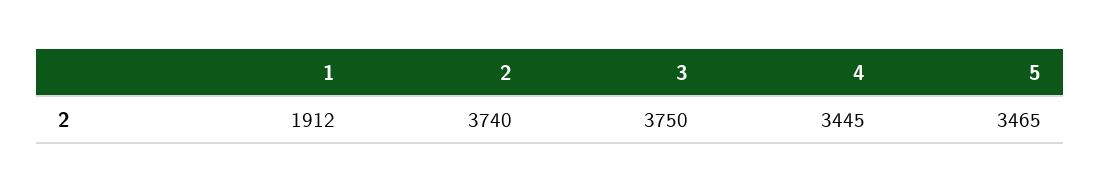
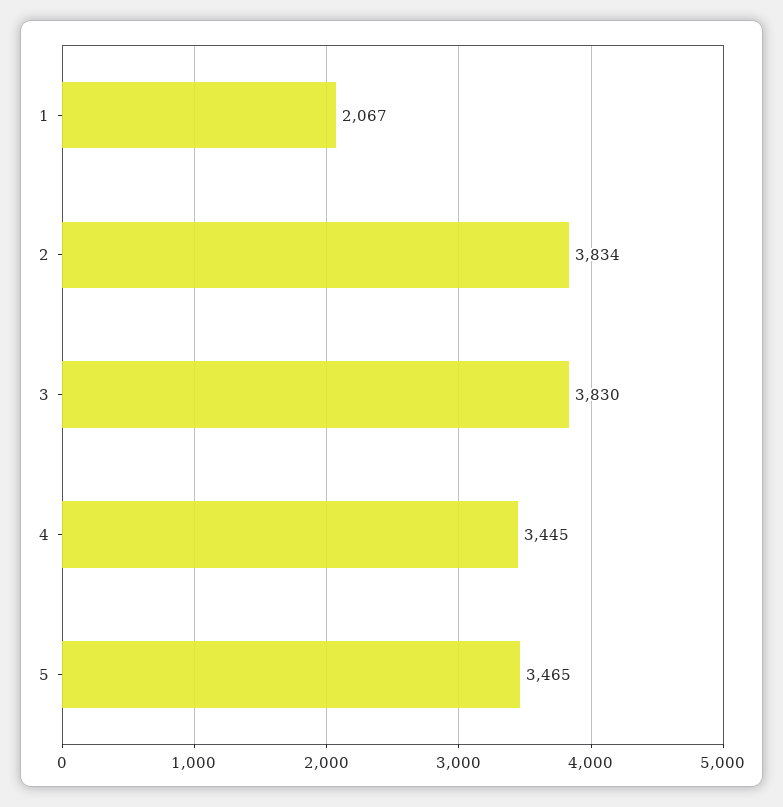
1: 1912 -> 2067
2: 3740 -> 3834
3: 3750 -> 3830

